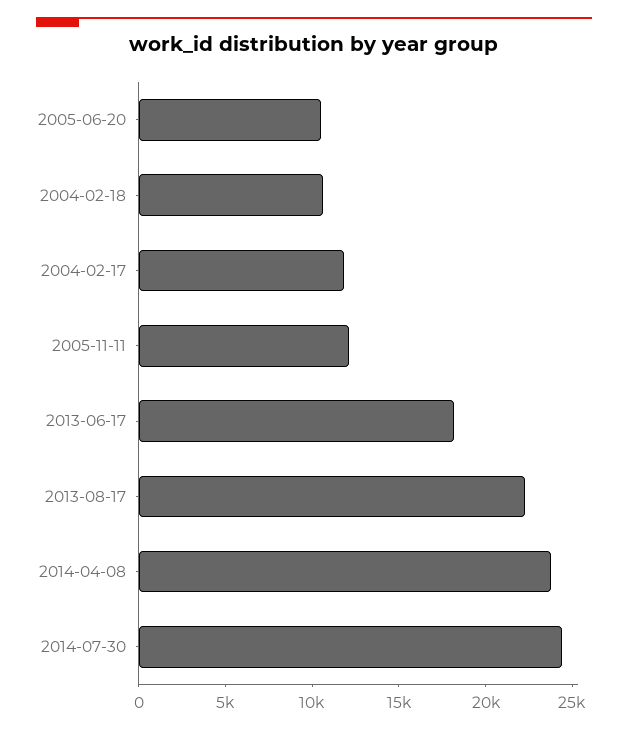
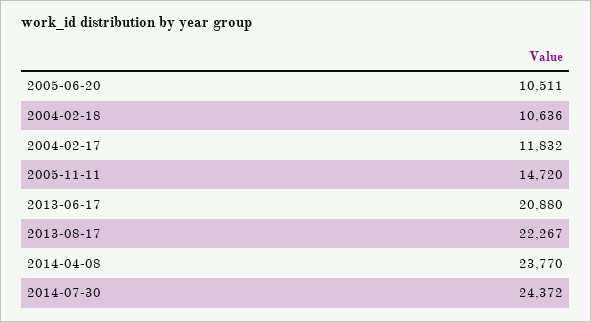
2005-11-11: 12000 -> 14720
2013-06-17: 18000 -> 20880

